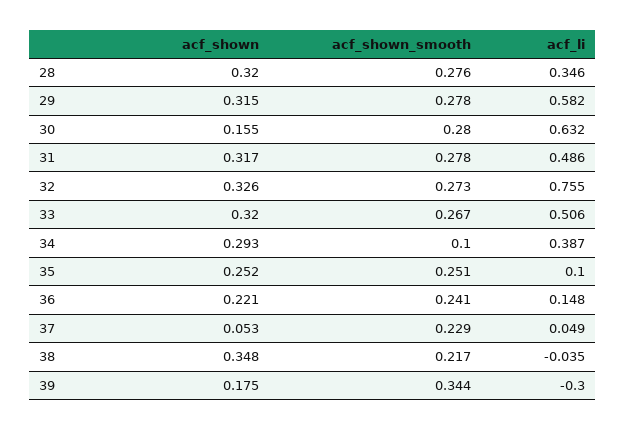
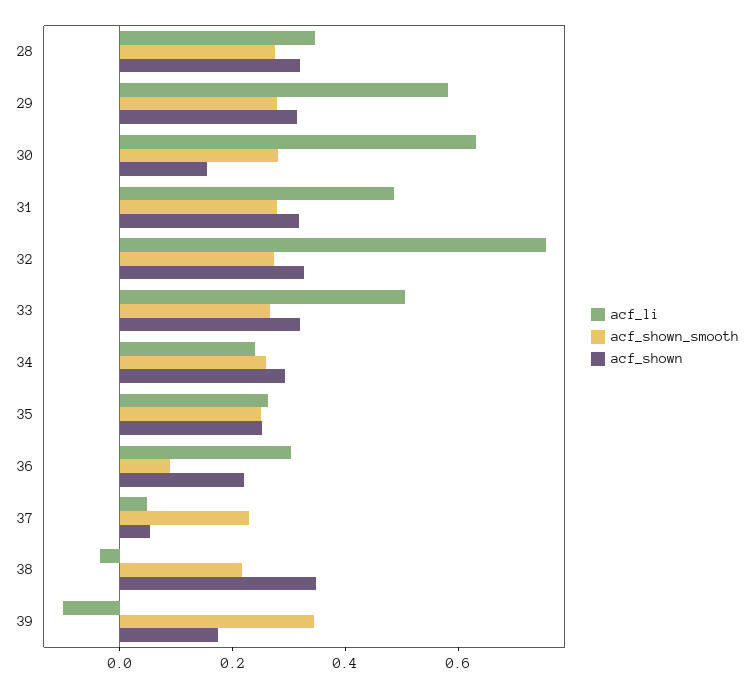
acf_shown_smooth, 34: 0.1 -> 0.25
acf_li, 34: 0.387 -> 0.25
acf_li, 35: 0.1 -> 0.25
acf_shown_smooth, 36: 0.241 -> 0.1
acf_li, 36: 0.148 -> 0.3
acf_li, 39: -0.3 -> -0.1

